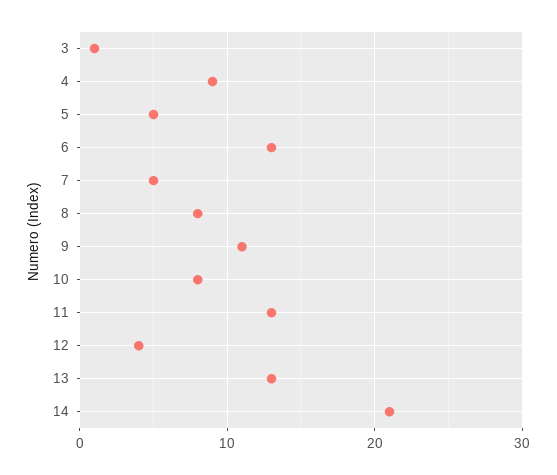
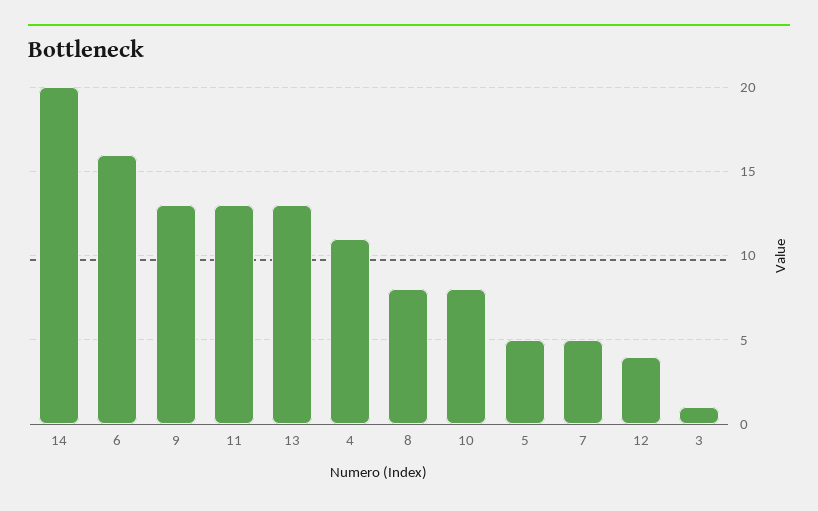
4: 9 -> 11
6: 13 -> 16
9: 11 -> 13
14: 21 -> 20

